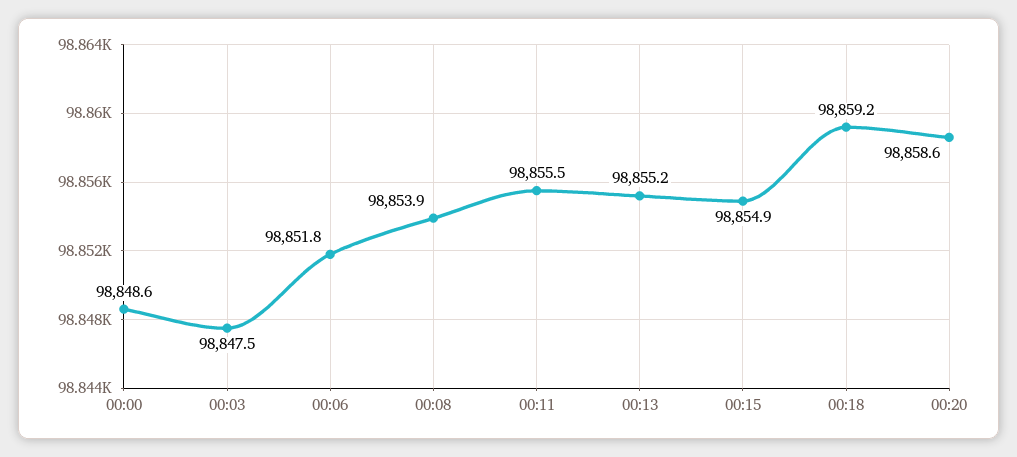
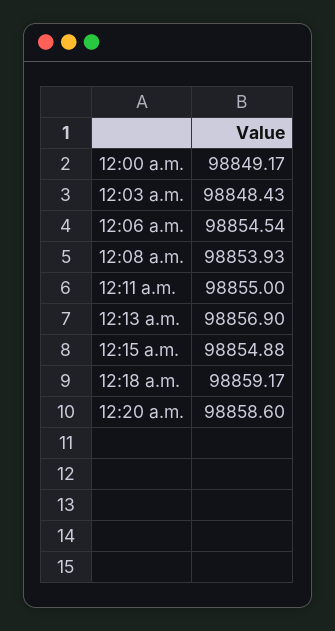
00:00: 98848.6 -> 98849.17
00:03: 98847.5 -> 98848.43
00:06: 98851.8 -> 98854.54
00:11: 98855.5 -> 98855
00:13: 98855.2 -> 98856.9

